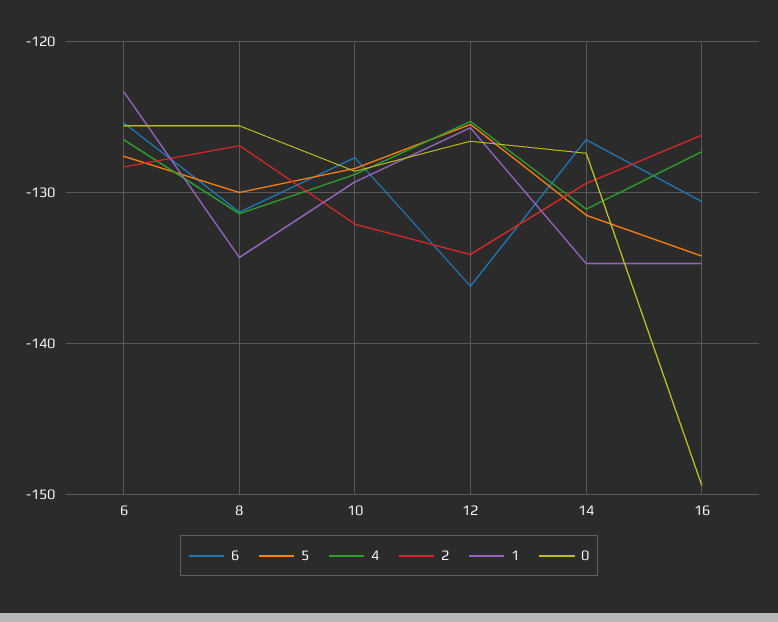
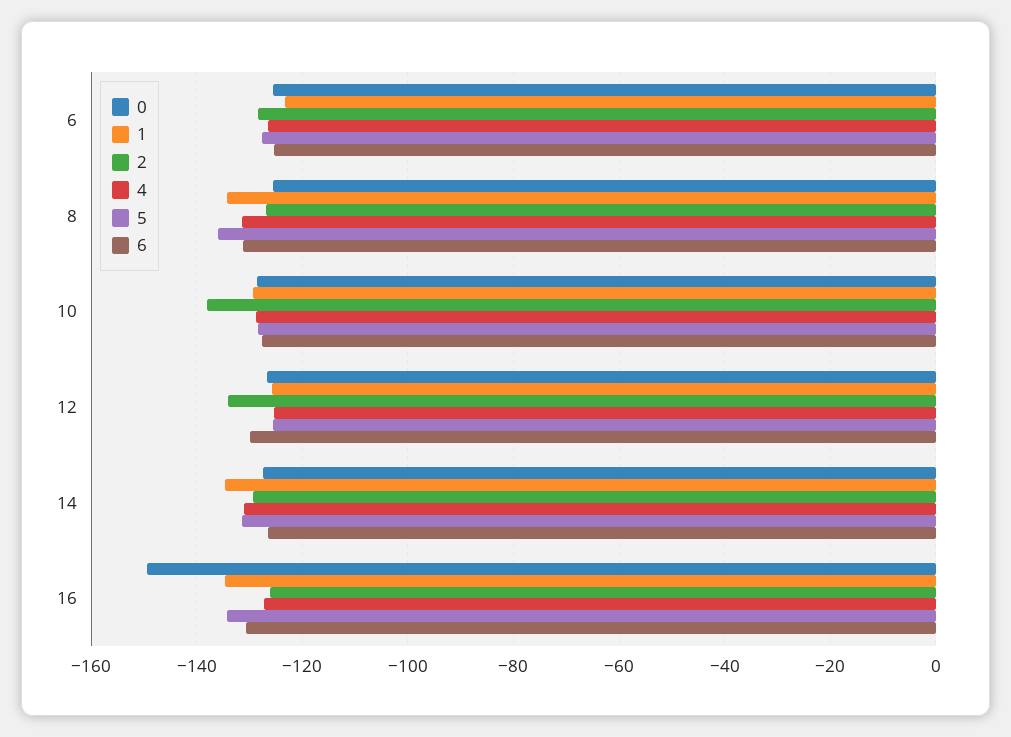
5, 8: -130 -> -136
2, 10: -132 -> -138
6, 12: -136 -> -130

